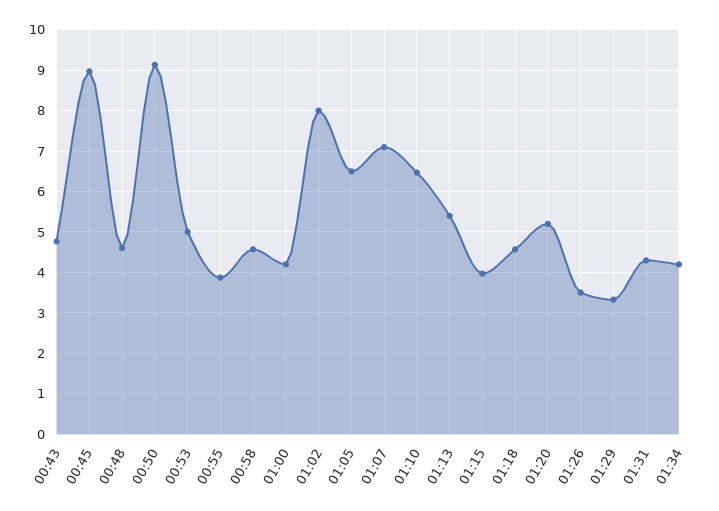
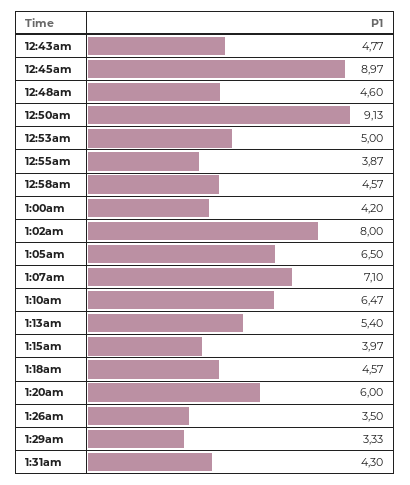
01:20: 5.2 -> 6
01:34: 4.2 -> none

